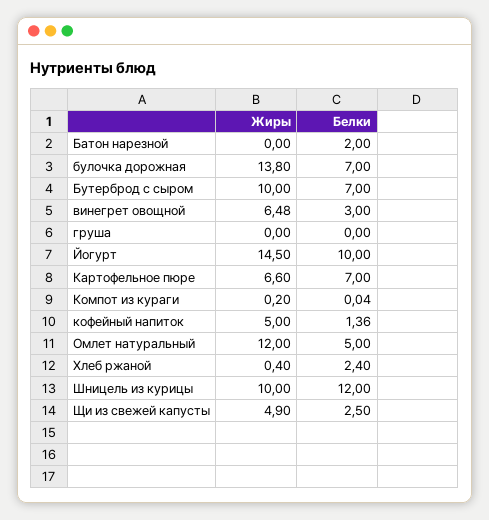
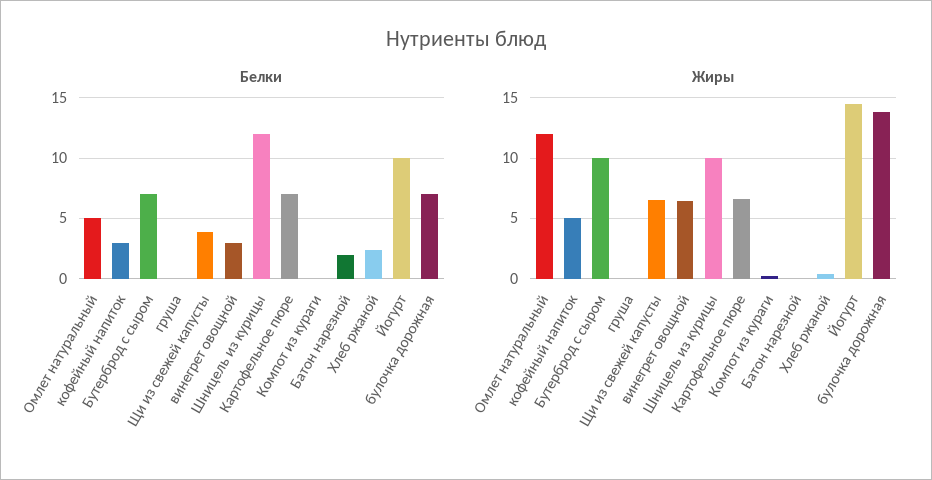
Белки, кофейный напиток: 1.36 -> 3
Жиры, Щи из свежей капусты: 4.9 -> 6.5
Белки, Щи из свежей капусты: 2.5 -> 4

